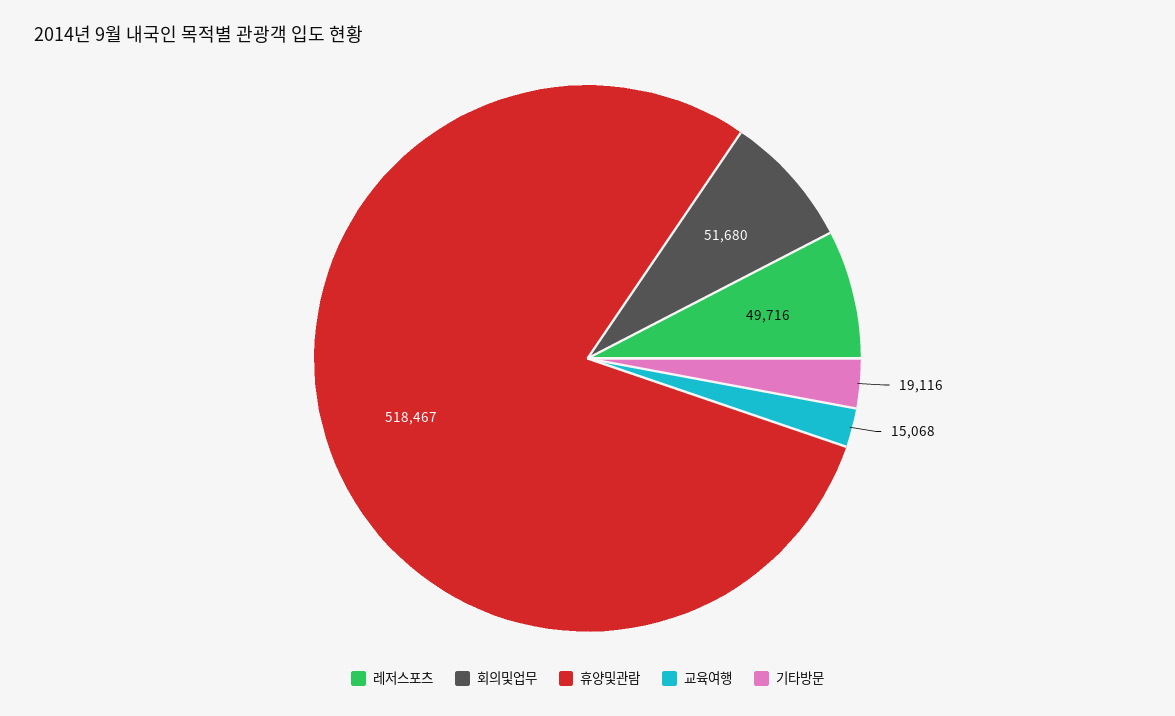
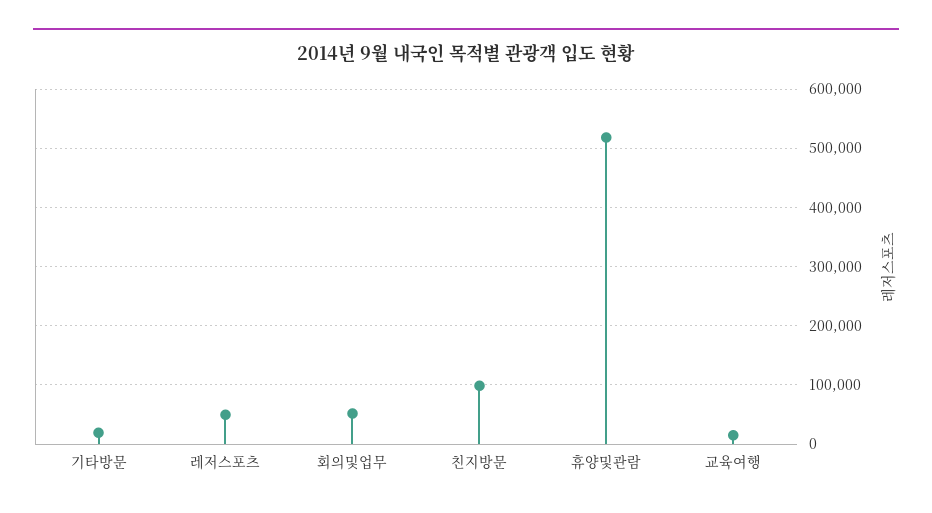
친지방문: none -> 100000

